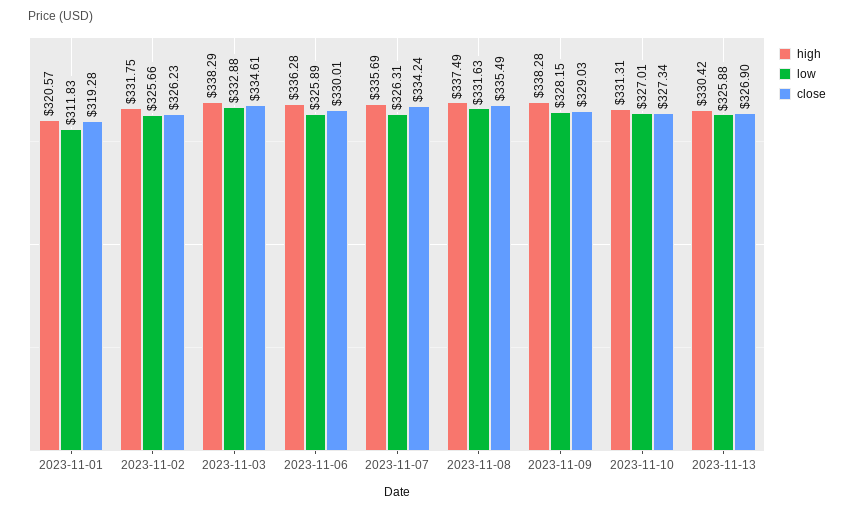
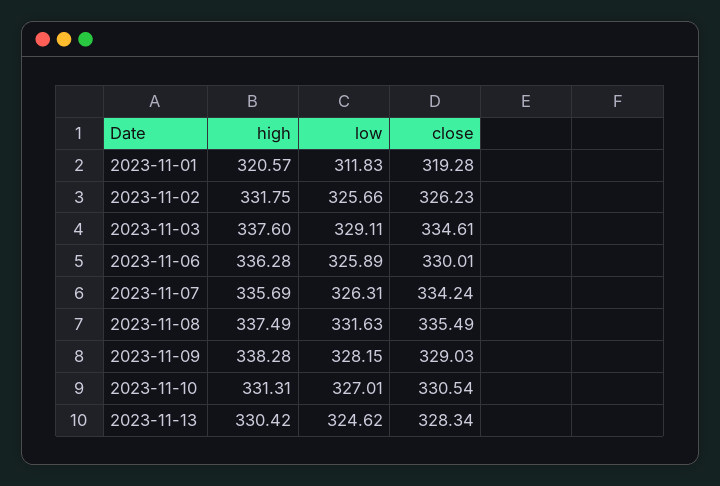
high, 2023-11-03: 338.29 -> 337.6
low, 2023-11-03: 332.88 -> 329.11
close, 2023-11-10: 327.34 -> 330.54
low, 2023-11-13: 325.88 -> 324.62
close, 2023-11-13: 326.9 -> 328.34

